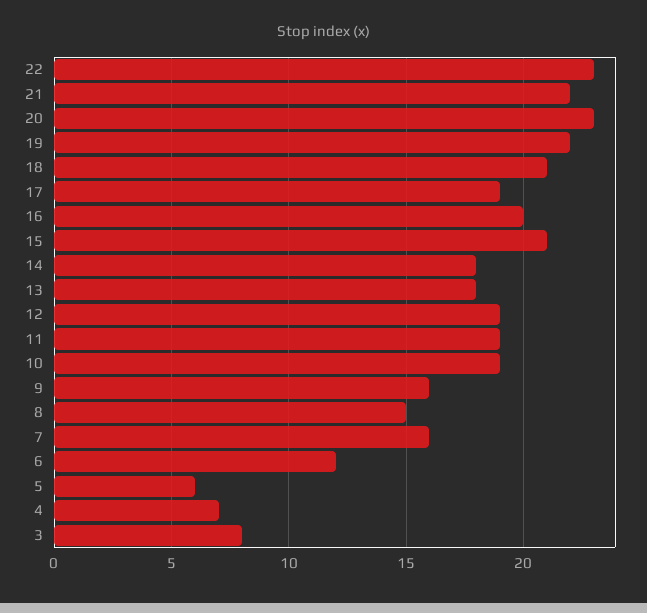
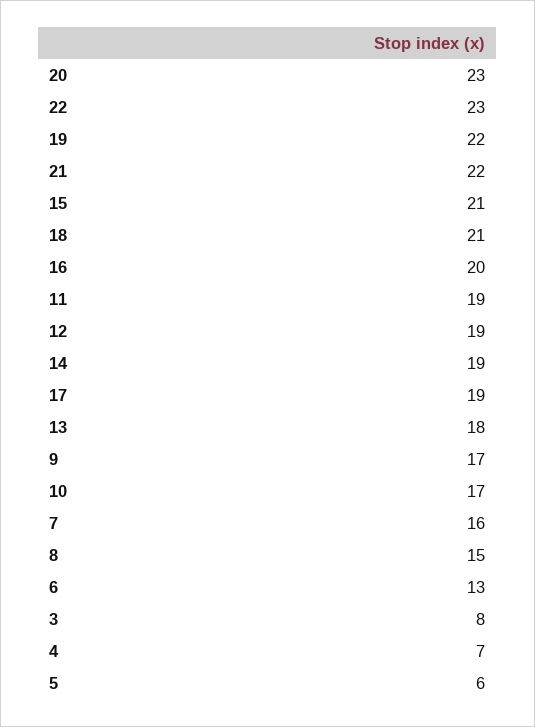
14: 18 -> 19
10: 19 -> 17
9: 16 -> 17
6: 12 -> 13

